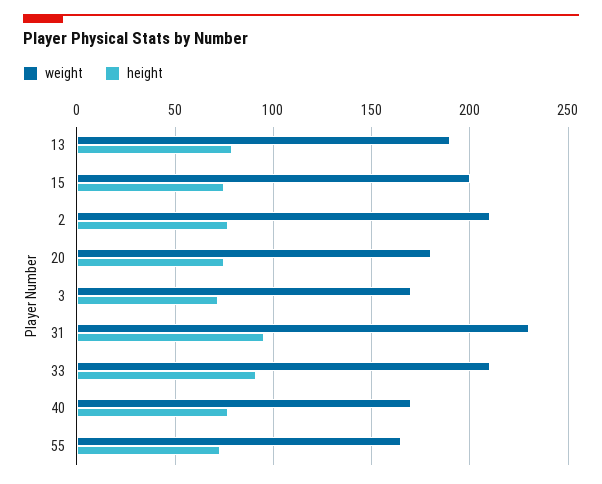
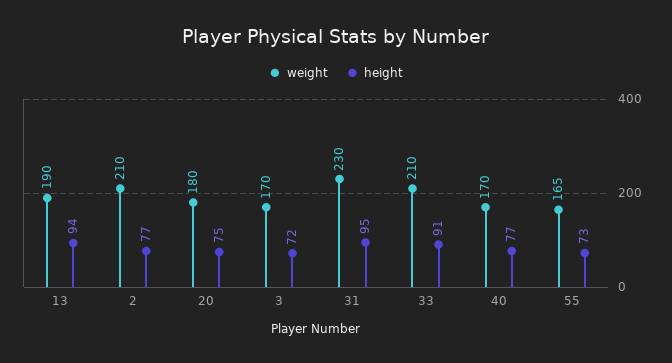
height, 13: 80 -> 94
weight, 15: 200 -> none
height, 15: 75 -> none

